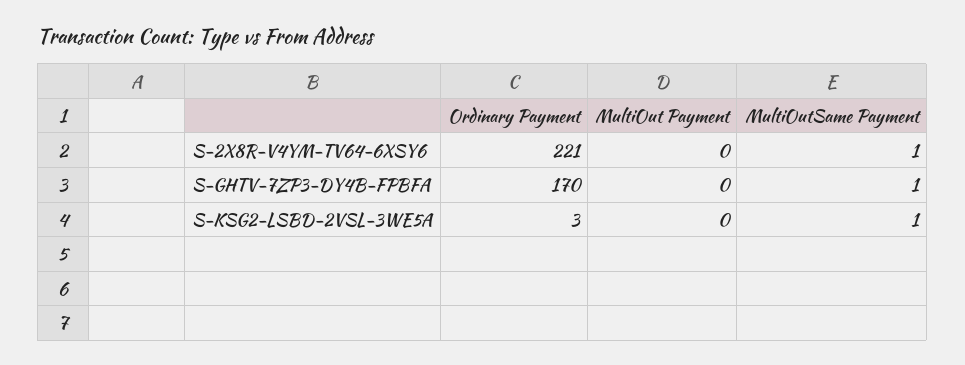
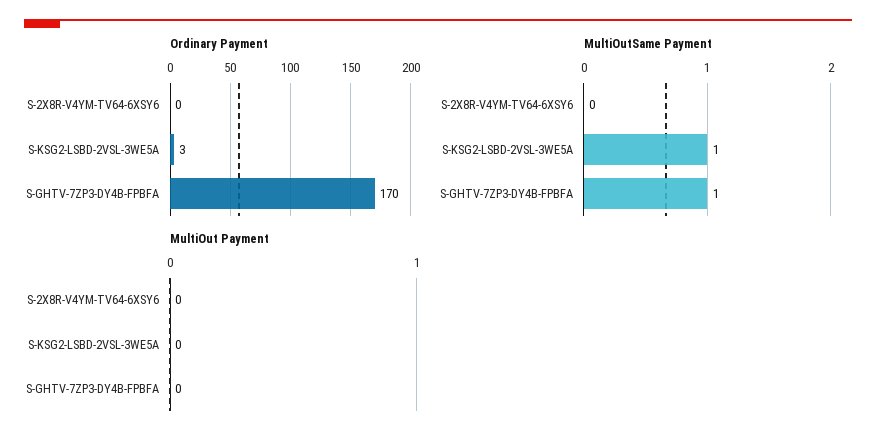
Ordinary Payment, S-2X8R-V4YM-TV64-6XSY6: 221 -> 0
MultiOutSame Payment, S-2X8R-V4YM-TV64-6XSY6: 1 -> 0

